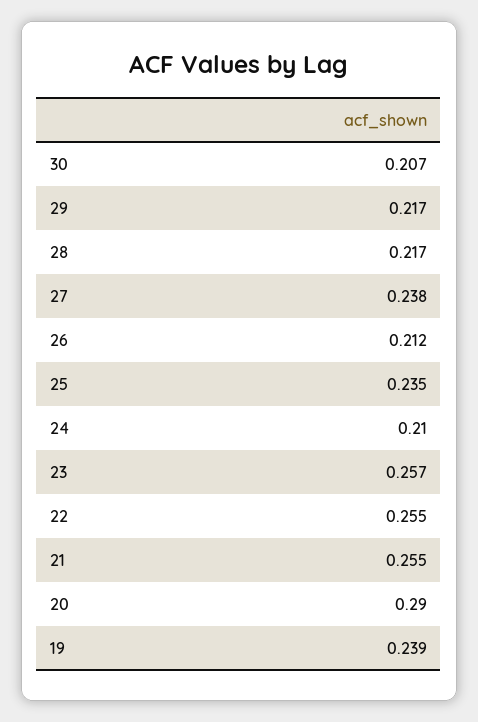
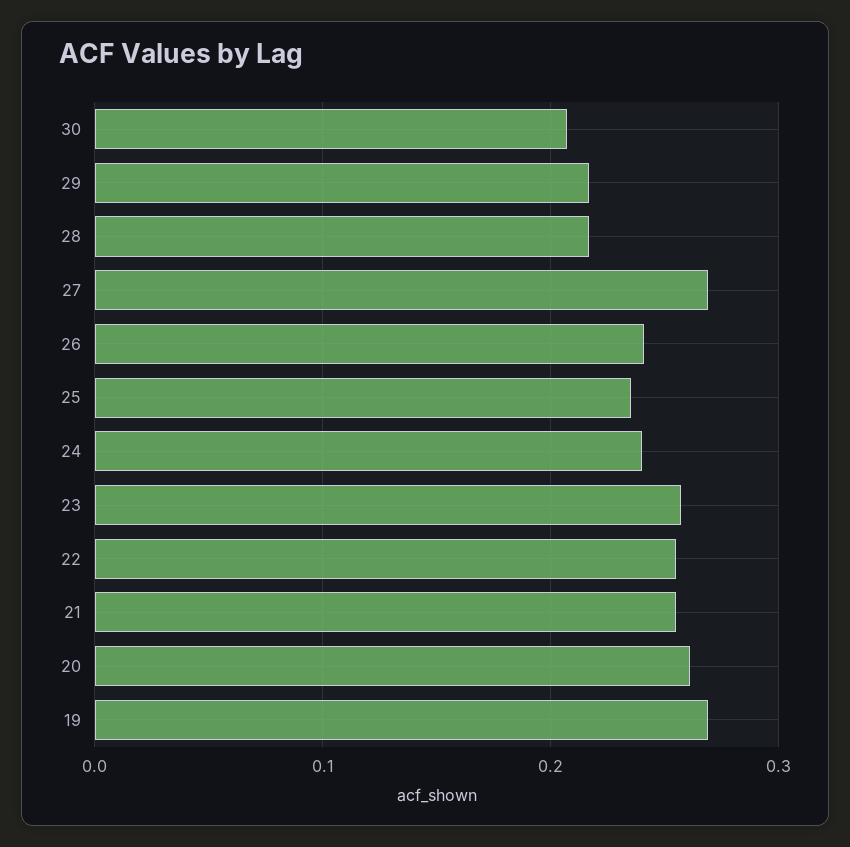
27: 0.238 -> 0.27
26: 0.212 -> 0.24
24: 0.21 -> 0.24
20: 0.29 -> 0.26
19: 0.239 -> 0.27

